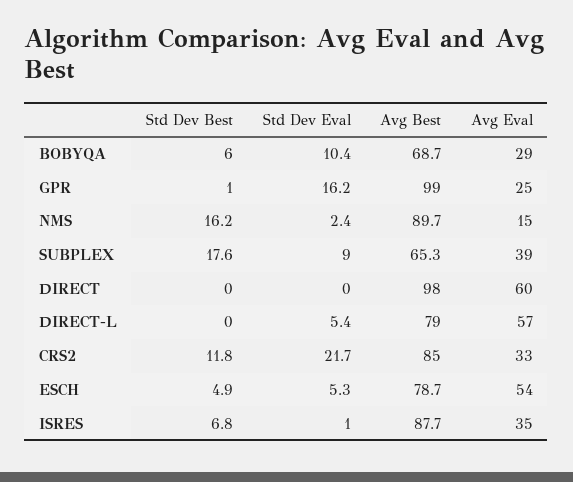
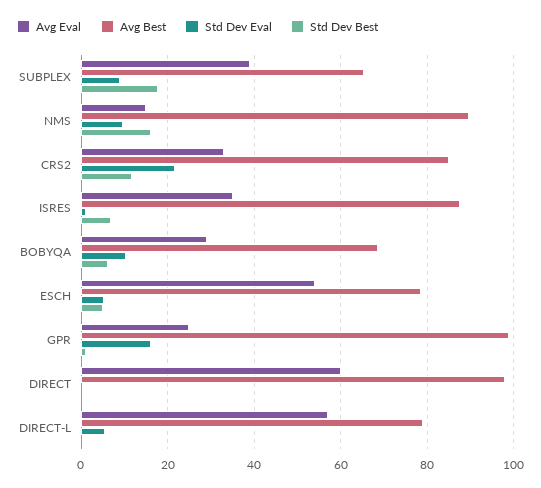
Std Dev Eval, NMS: 2.4 -> 10

